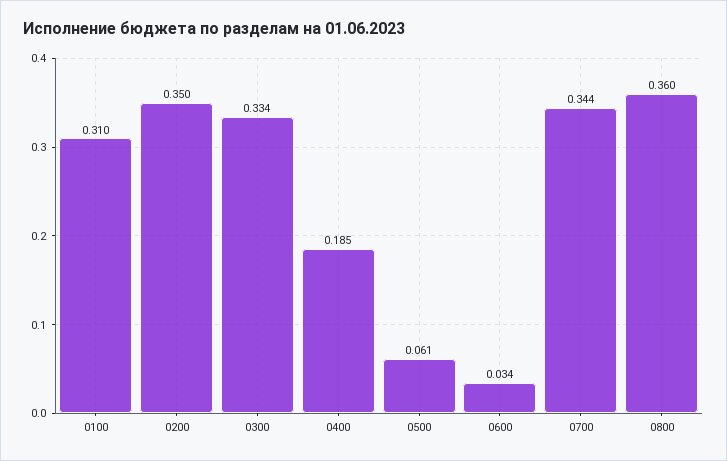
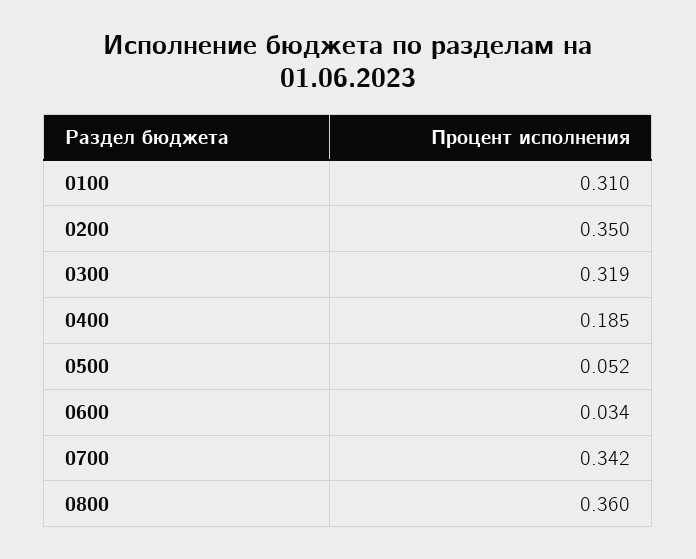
0300: 0.334 -> 0.319
0500: 0.061 -> 0.052
0700: 0.344 -> 0.342

